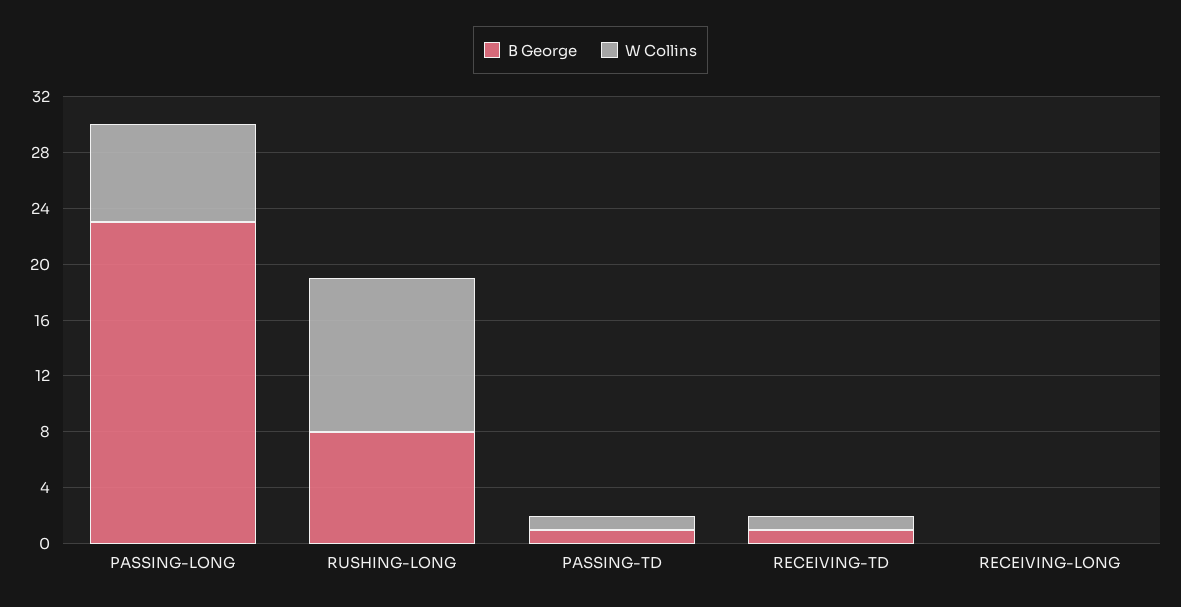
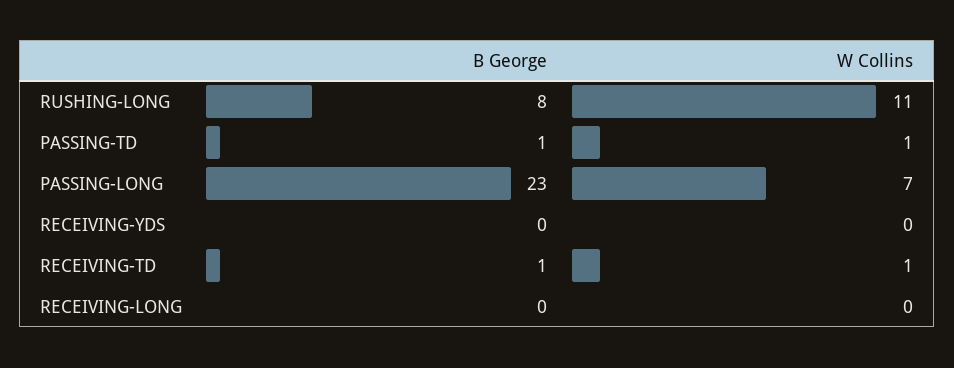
B George, RECEIVING-YDS: none -> 0
W Collins, RECEIVING-YDS: none -> 0

